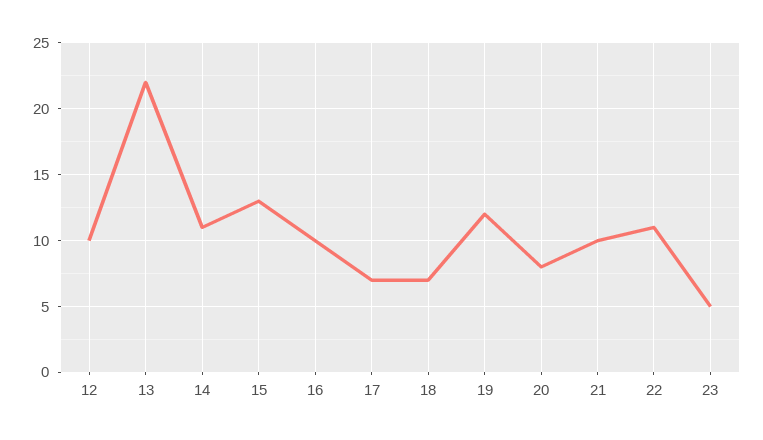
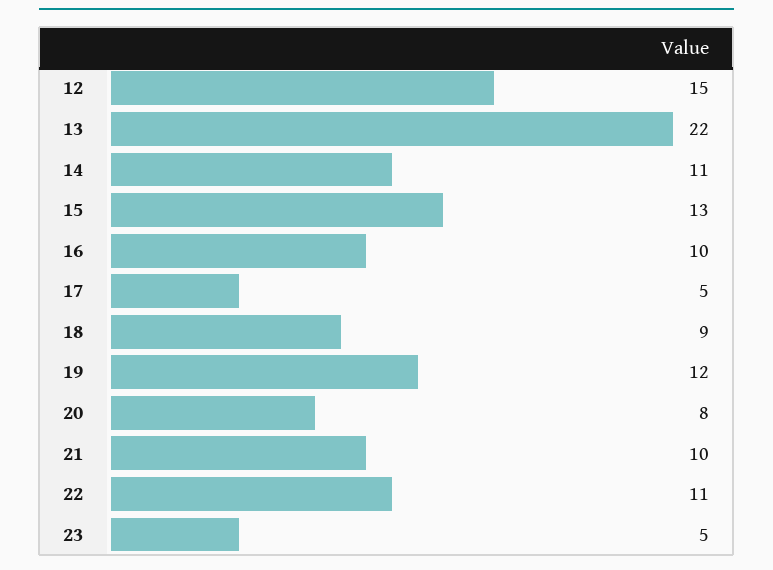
12: 10 -> 15
17: 7 -> 5
18: 7 -> 9

